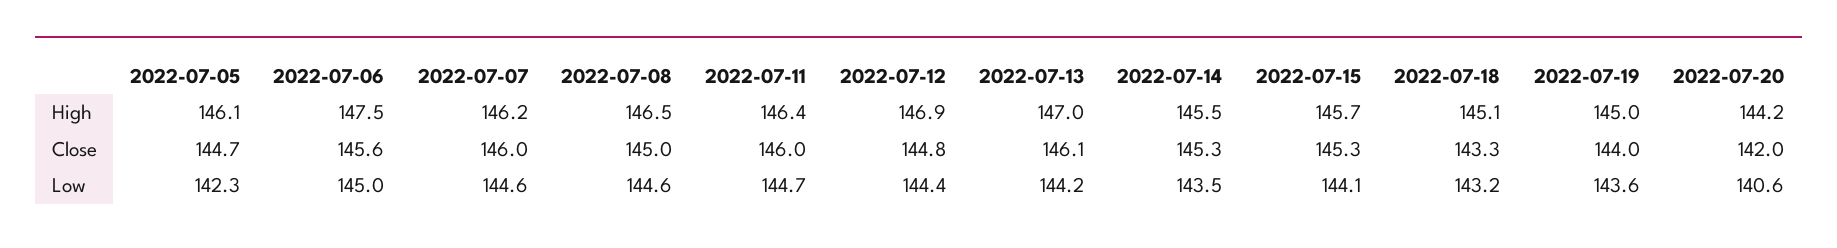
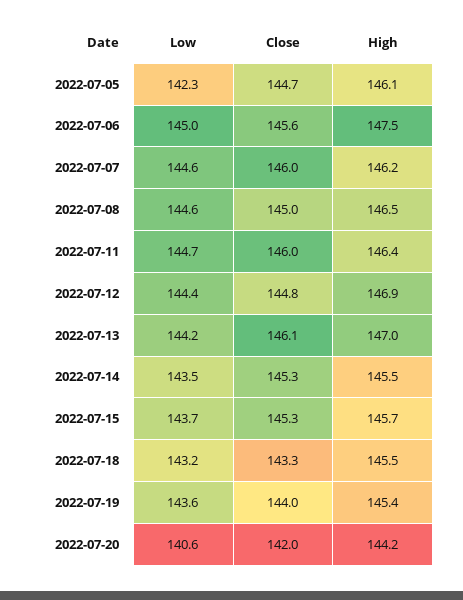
2022-07-18, High: 145.1 -> 145.5
2022-07-19, High: 145 -> 145.4
2022-07-15, Low: 144.1 -> 143.7

